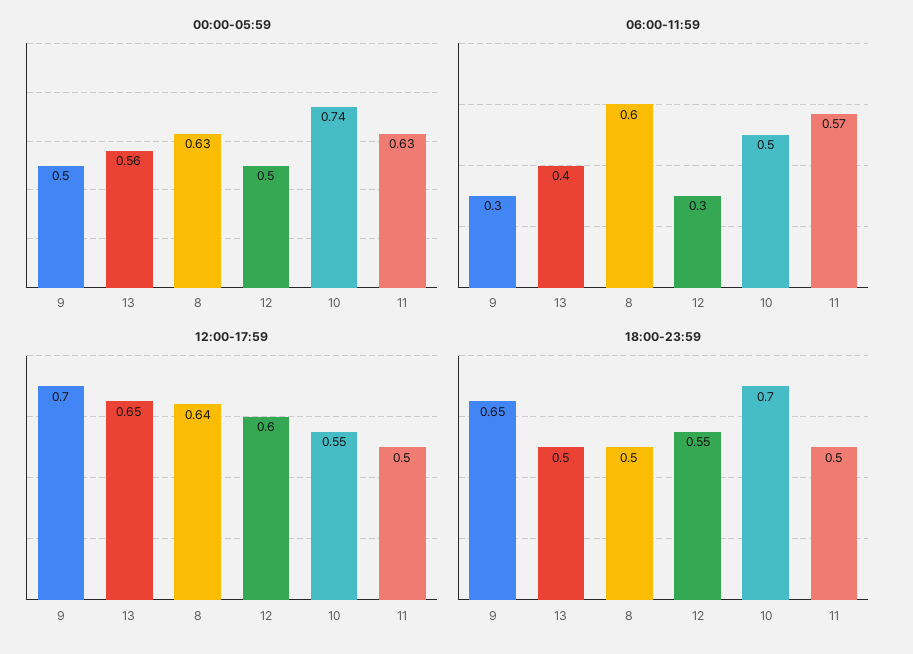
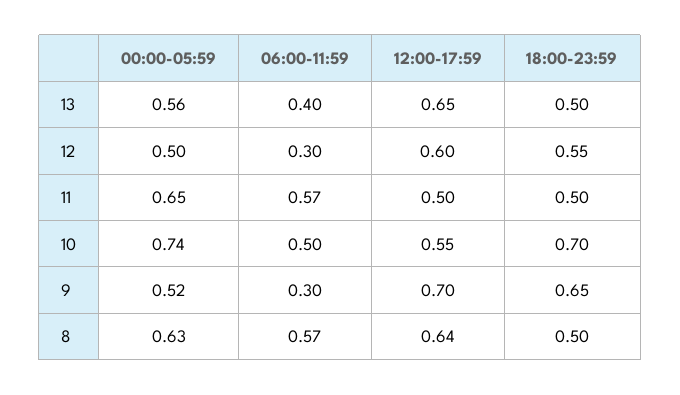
00:00-05:59, 9: 0.5 -> 0.52
00:00-05:59, 11: 0.63 -> 0.65
06:00-11:59, 8: 0.6 -> 0.57

